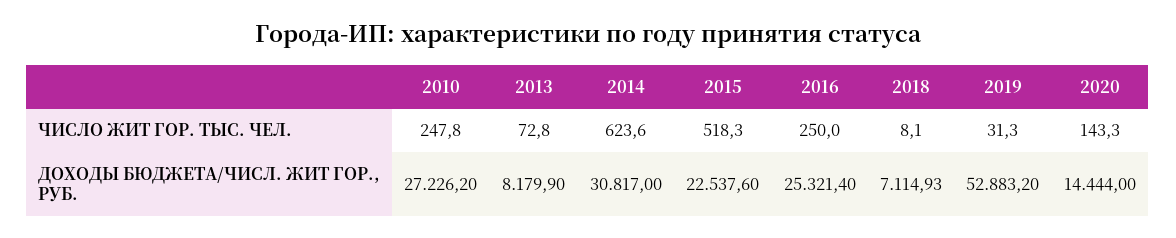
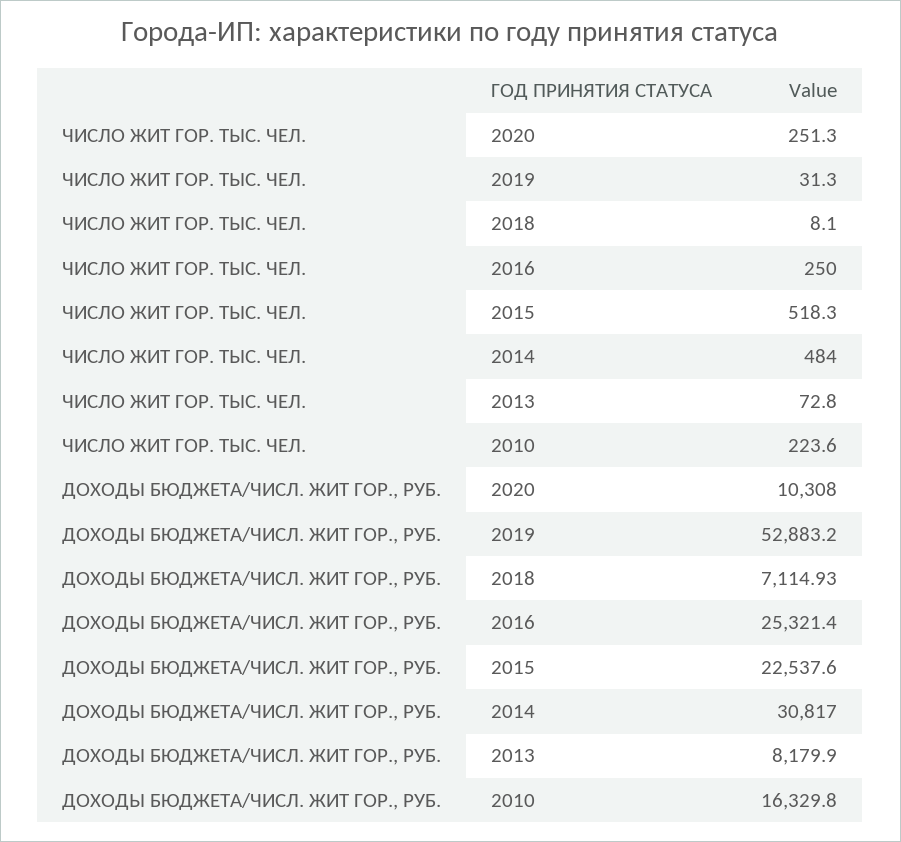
2010, ЧИСЛО ЖИТ ГОР. ТЫС. ЧЕЛ.: 247.8 -> 223.6
2014, ЧИСЛО ЖИТ ГОР. ТЫС. ЧЕЛ.: 623.6 -> 484
2020, ЧИСЛО ЖИТ ГОР. ТЫС. ЧЕЛ.: 143.3 -> 251.3
2010, ДОХОДЫ БЮДЖЕТА/ЧИСЛ. ЖИТ ГОР., РУБ.: 27226.2 -> 16329.8
2020, ДОХОДЫ БЮДЖЕТА/ЧИСЛ. ЖИТ ГОР., РУБ.: 14444 -> 10308

